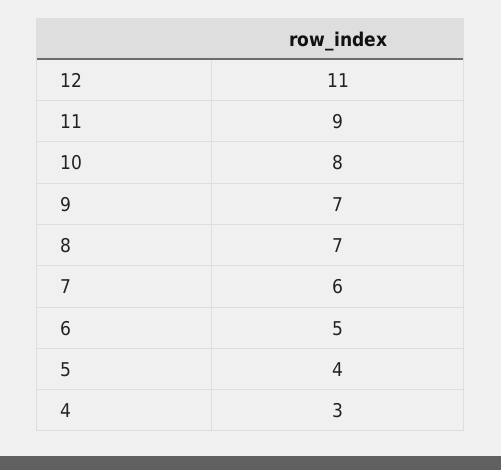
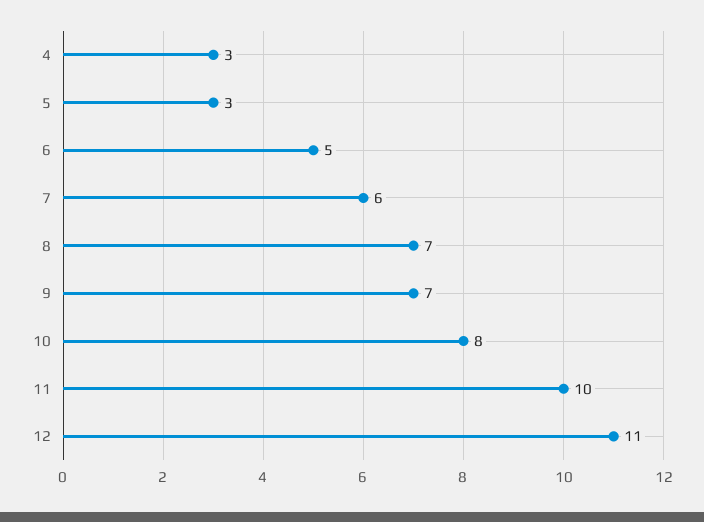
11: 9 -> 10
5: 4 -> 3

